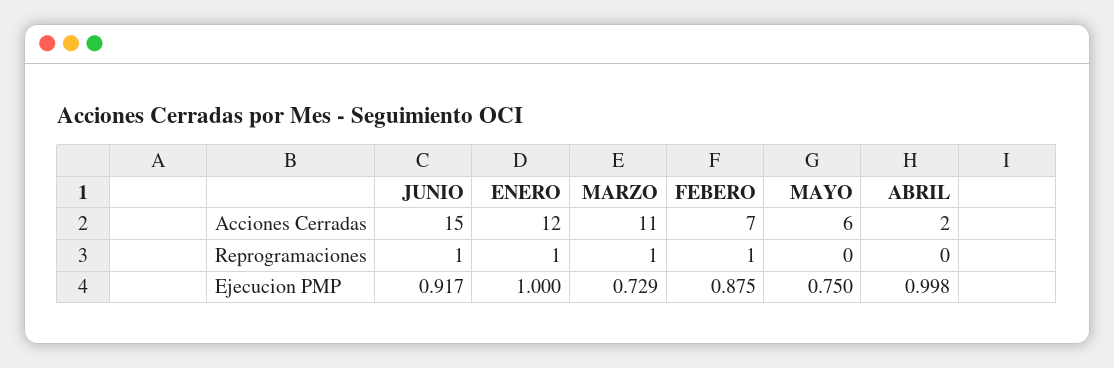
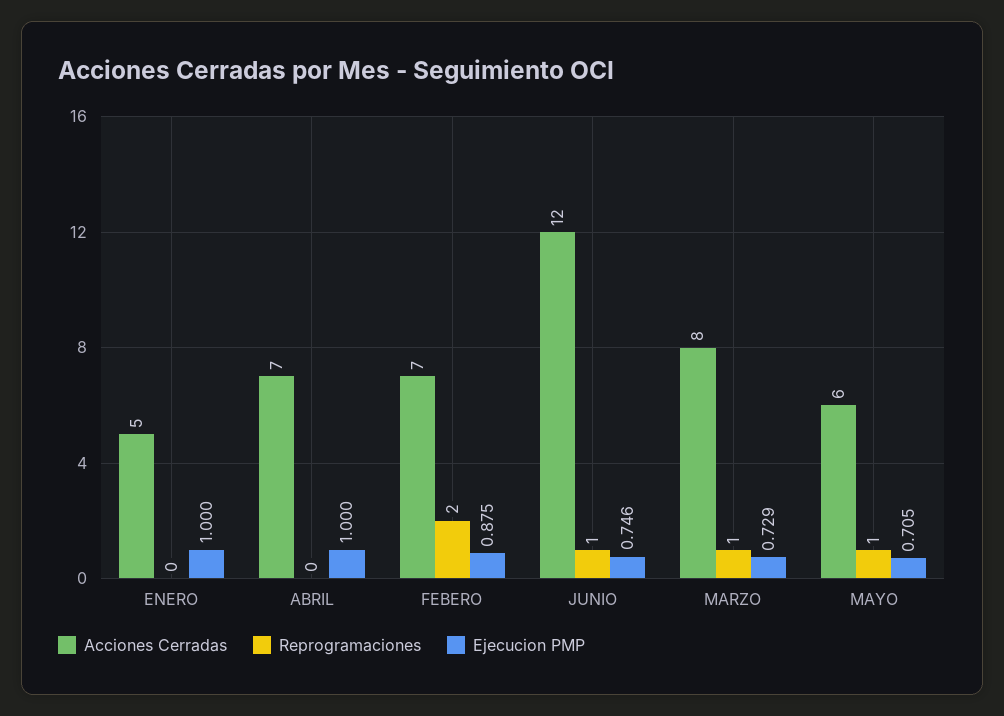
Acciones Cerradas, JUNIO: 15 -> 12
Acciones Cerradas, ENERO: 12 -> 5
Acciones Cerradas, MARZO: 11 -> 8
Acciones Cerradas, ABRIL: 2 -> 7
Reprogramaciones, ENERO: 1 -> 0
Reprogramaciones, FEBERO: 1 -> 2
Reprogramaciones, MAYO: 0 -> 1
Ejecucion PMP, JUNIO: 0.917 -> 0.746
Ejecucion PMP, MAYO: 0.75 -> 0.705
Ejecucion PMP, ABRIL: 0.998 -> 1

